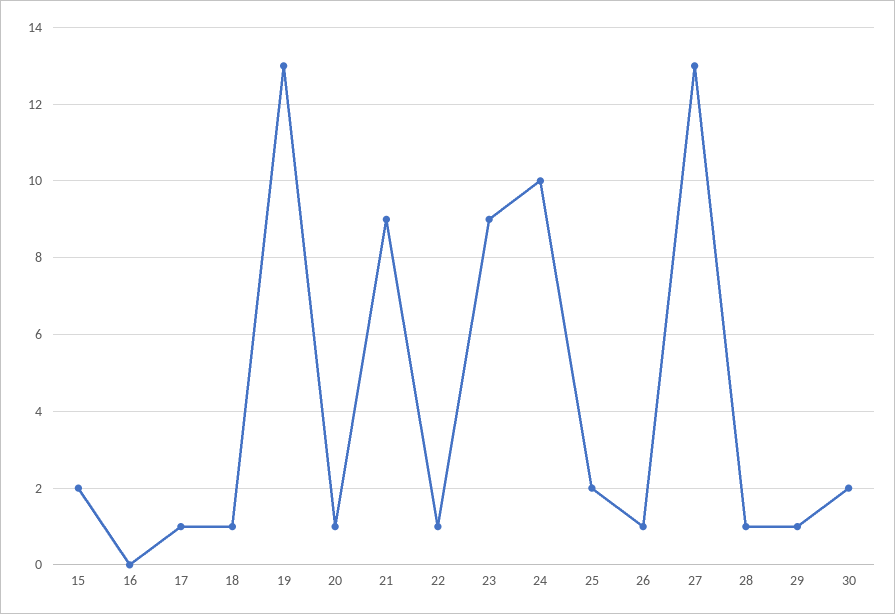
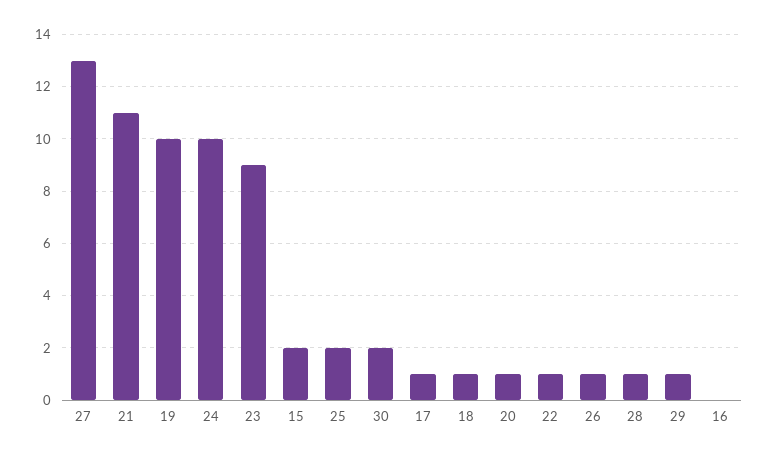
19: 13 -> 10
21: 9 -> 11

